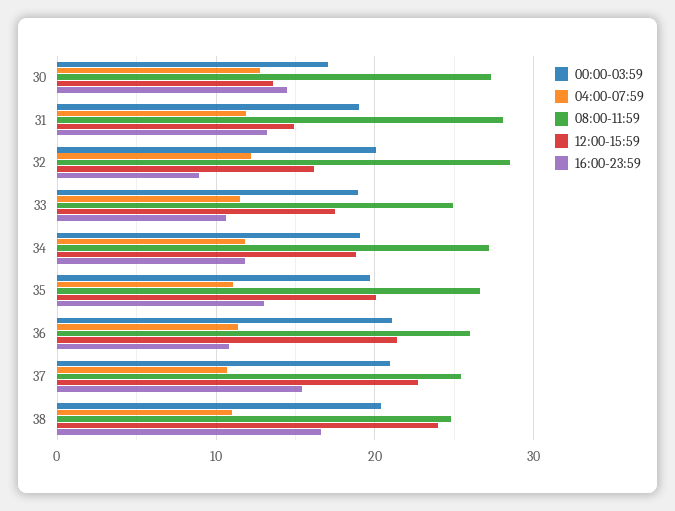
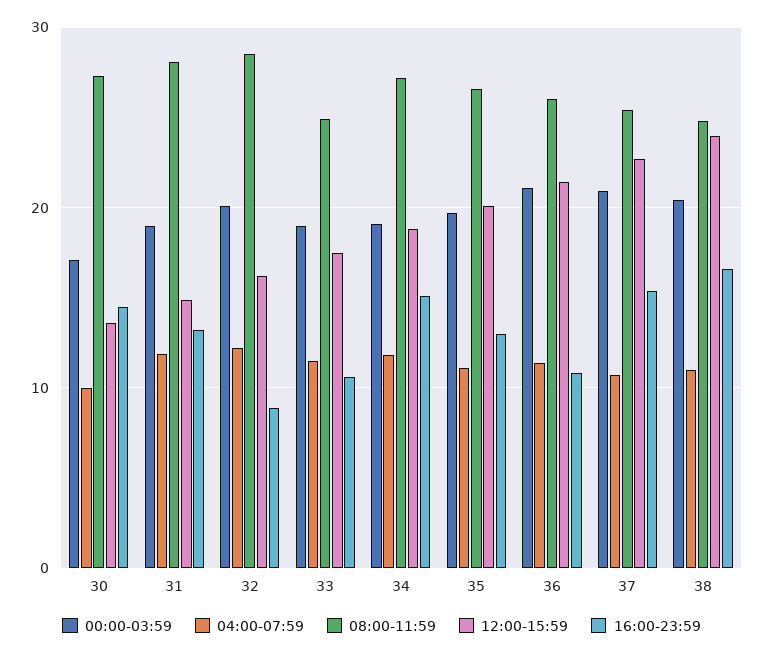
04:00-07:59, 30: 13 -> 10
16:00-23:59, 34: 12 -> 15

